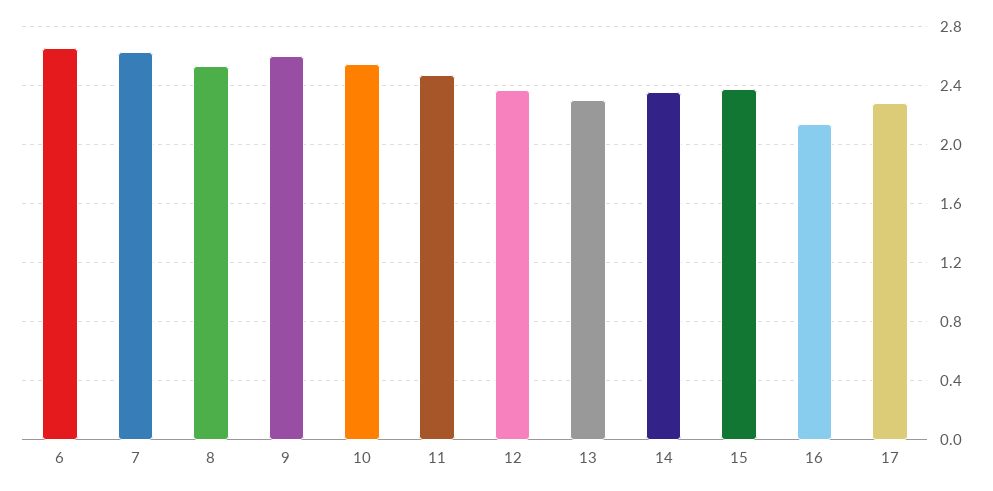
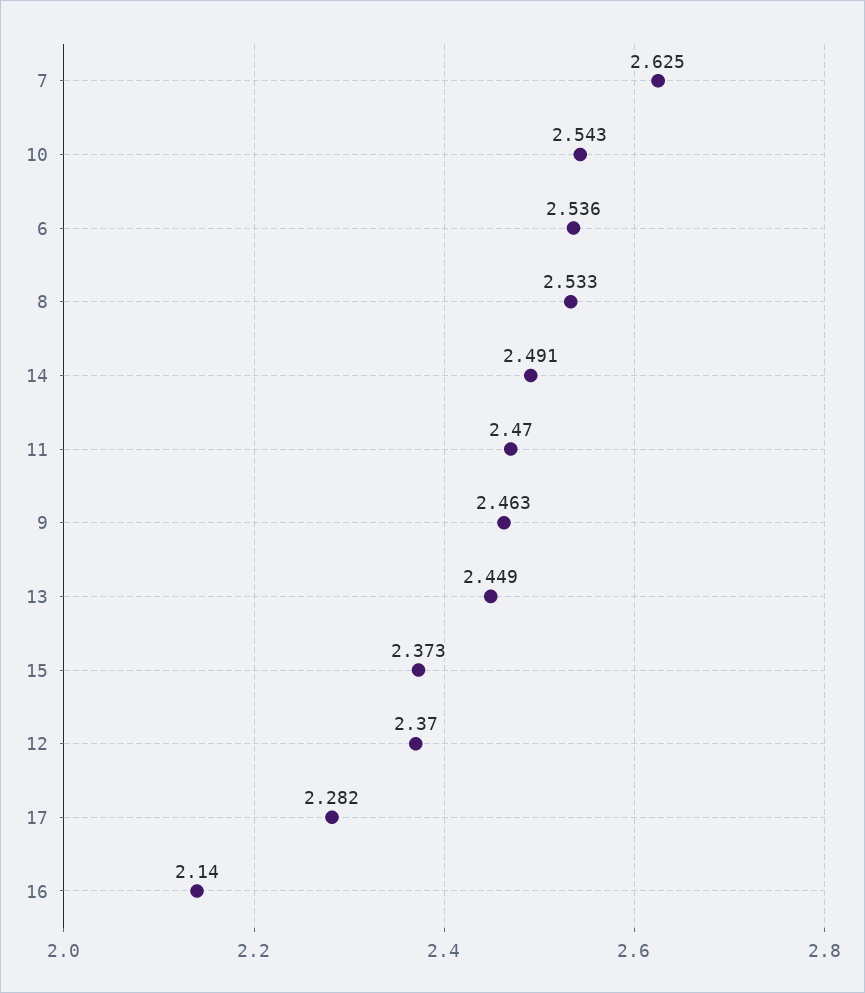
6: 2.65 -> 2.536
9: 2.6 -> 2.463
13: 2.3 -> 2.449
14: 2.35 -> 2.491

